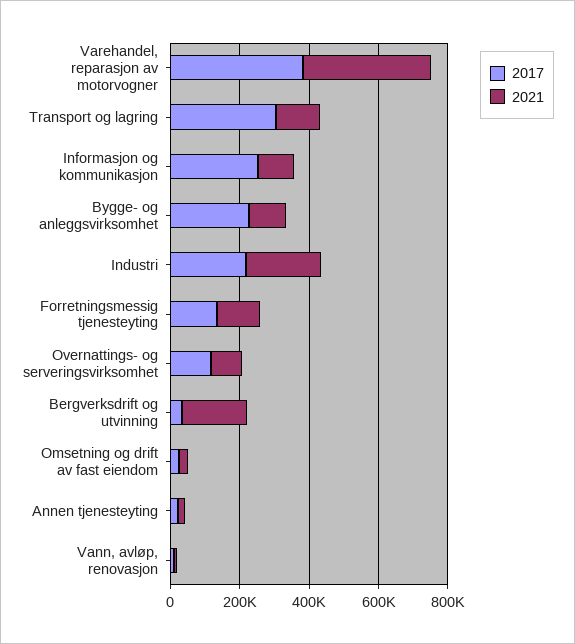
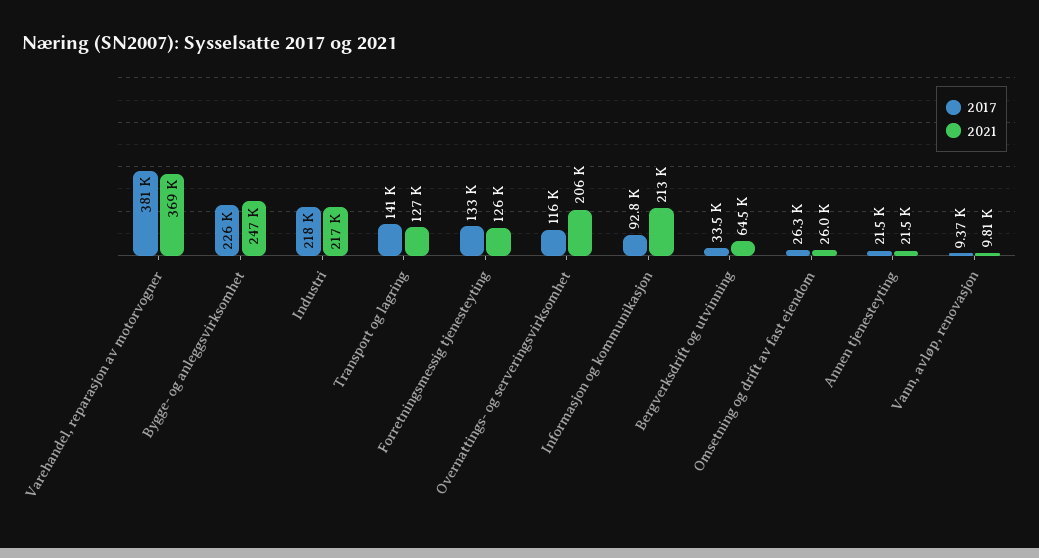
2017, Transport og lagring: 300000 -> 141000
2017, Informasjon og kommunikasjon: 250000 -> 92800
2021, Informasjon og kommunikasjon: 100000 -> 213000
2021, Bygge- og anleggsvirksomhet: 100000 -> 247000
2021, Overnattings- og serveringsvirksomhet: 100000 -> 206000
2021, Bergverksdrift og utvinning: 200000 -> 64500

